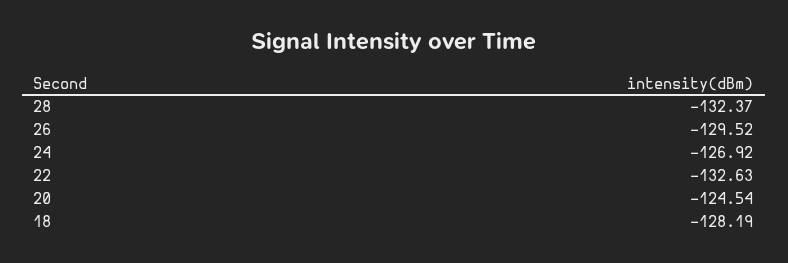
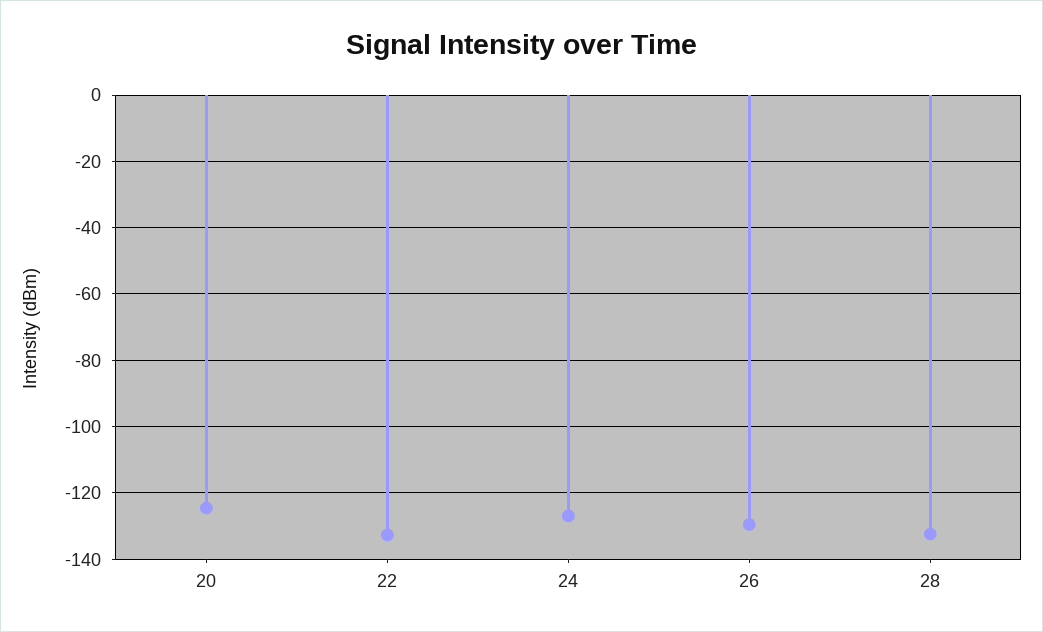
18: -128.19 -> none

